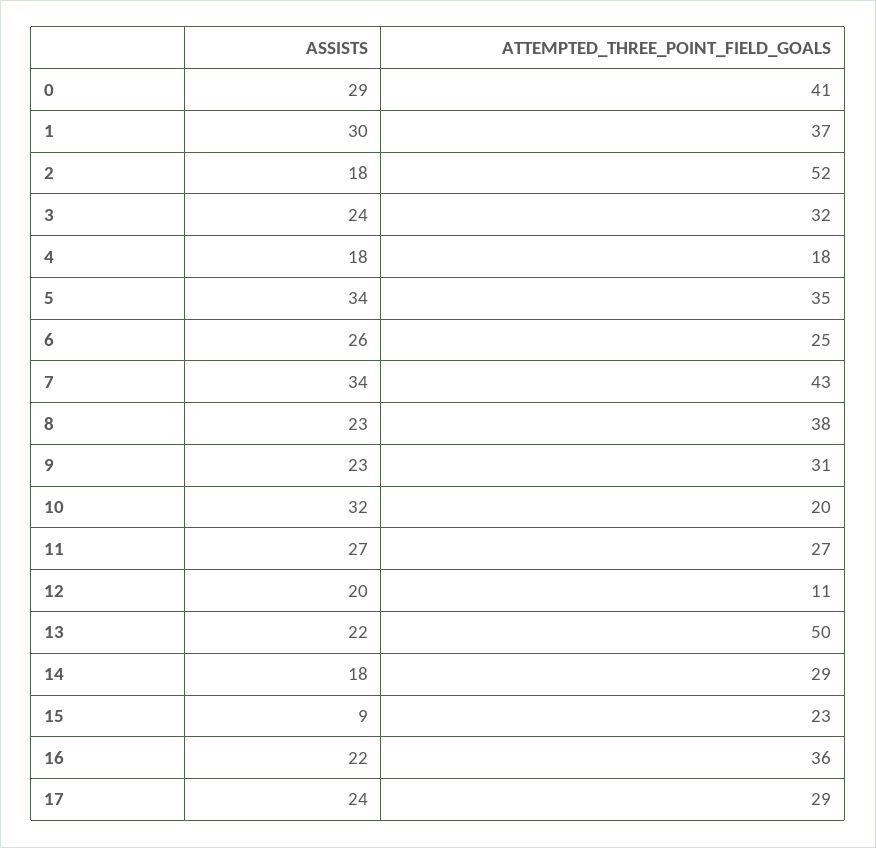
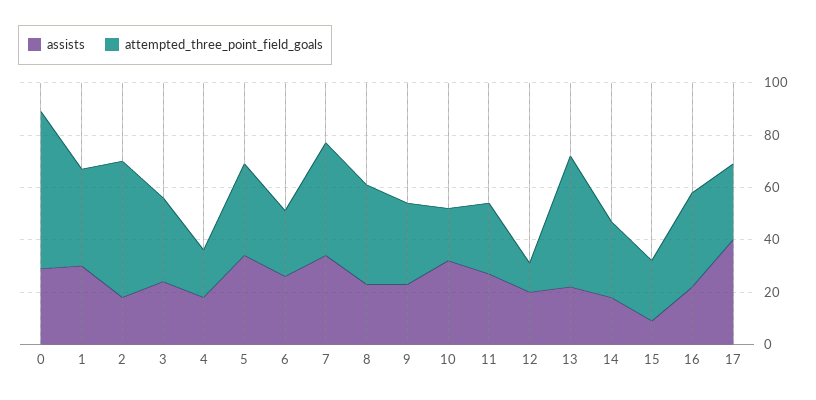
ATTEMPTED_THREE_POINT_FIELD_GOALS, 0: 41 -> 60
ASSISTS, 17: 24 -> 40

